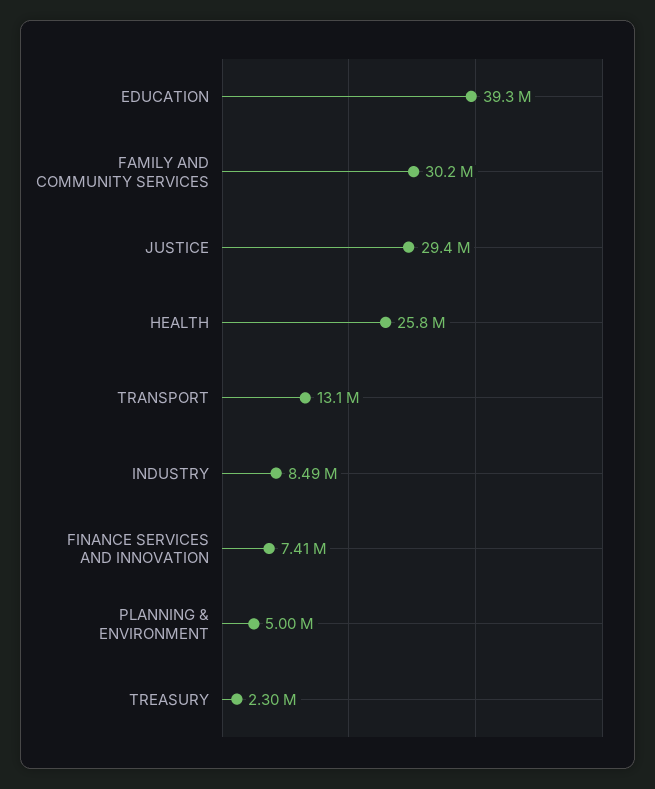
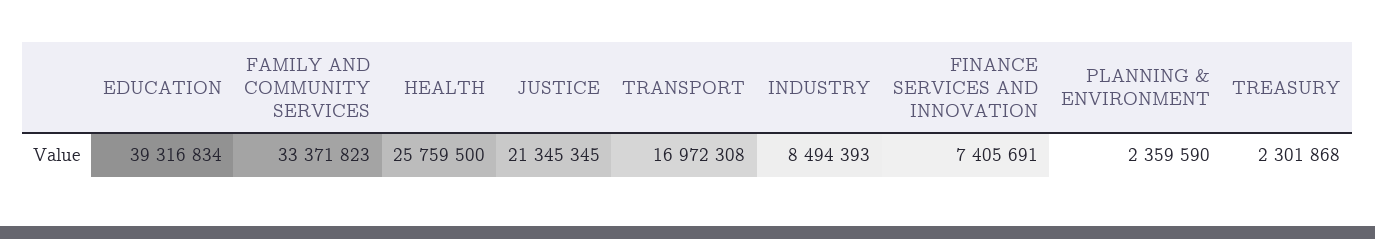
FAMILY AND COMMUNITY SERVICES: 30200000 -> 33371823
JUSTICE: 29400000 -> 21345345
TRANSPORT: 13100000 -> 16972308
PLANNING & ENVIRONMENT: 5000000 -> 2359590

